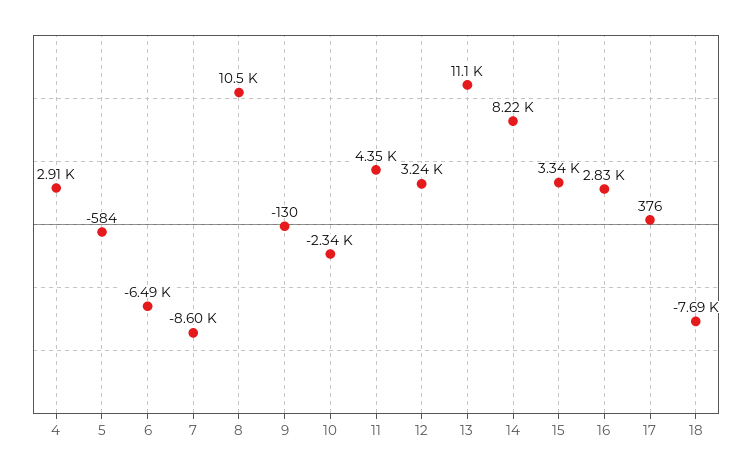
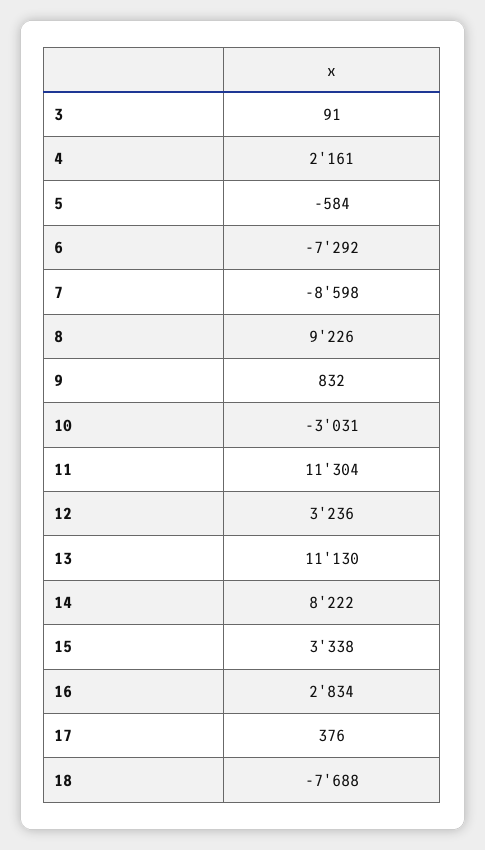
4: 2910 -> 2161
6: -6490 -> -7292
8: 10500 -> 9226
9: -130 -> 832
10: -2340 -> -3031
11: 4350 -> 11304
3: none -> 91

